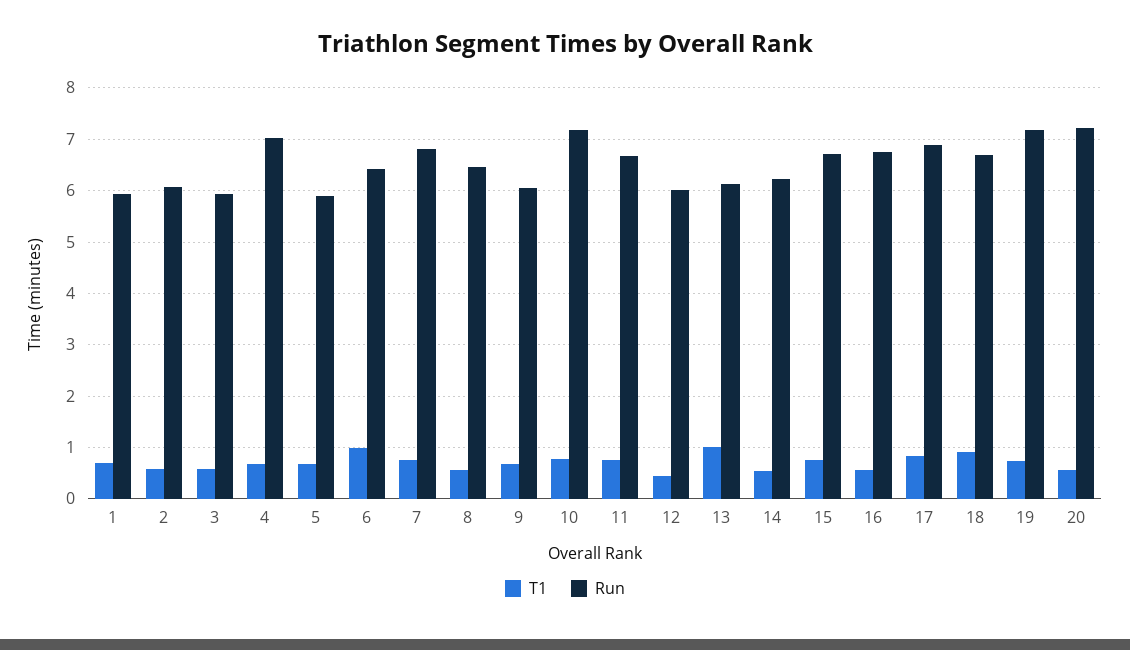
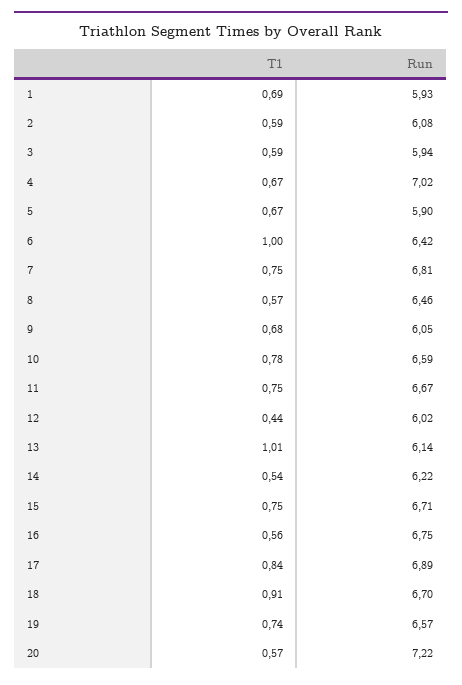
Run, 10: 7.2 -> 6.59
Run, 19: 7.2 -> 6.57

